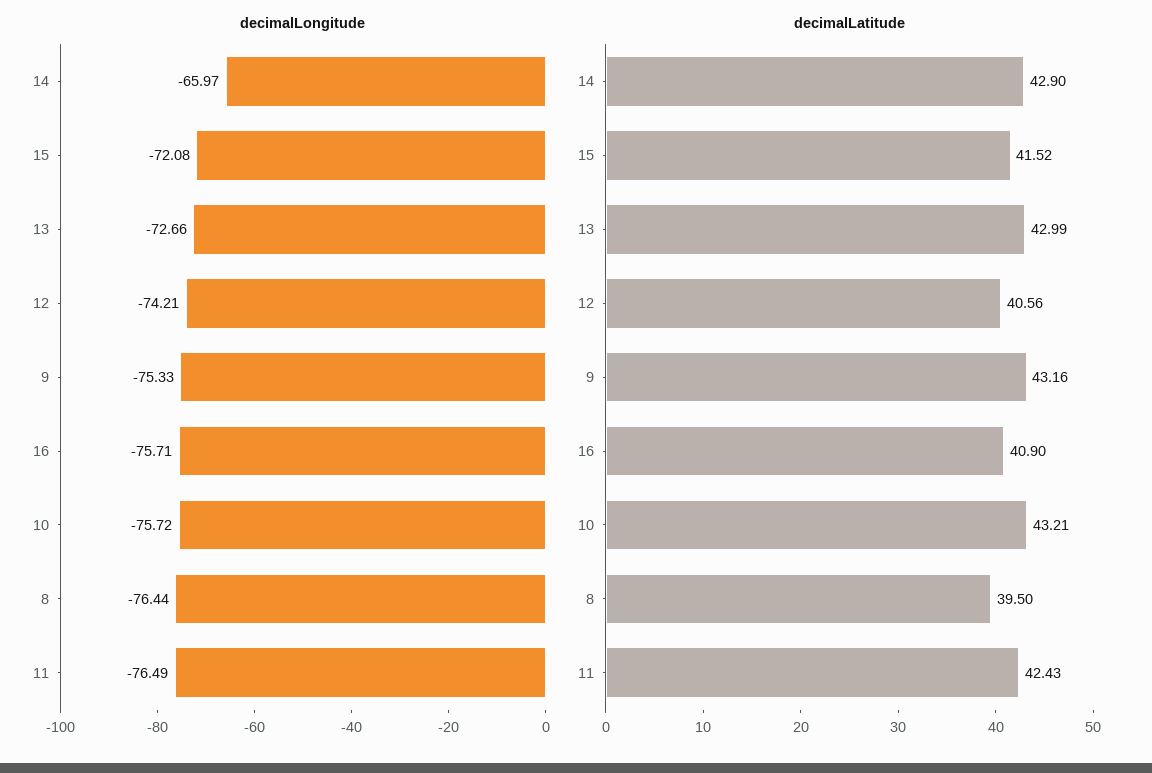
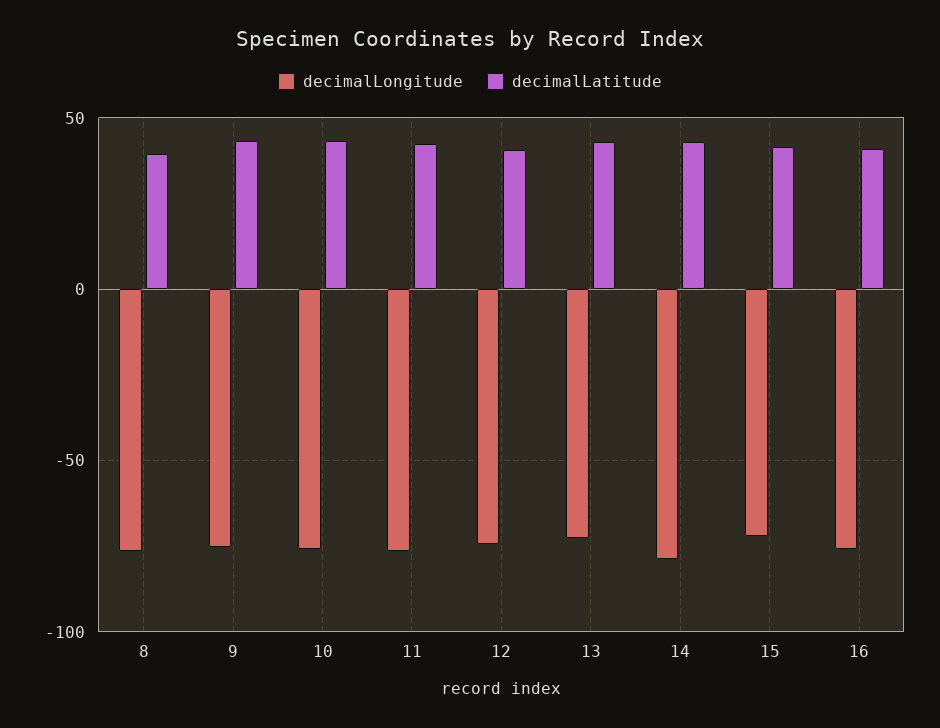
decimalLongitude, 14: -65.97 -> -80

